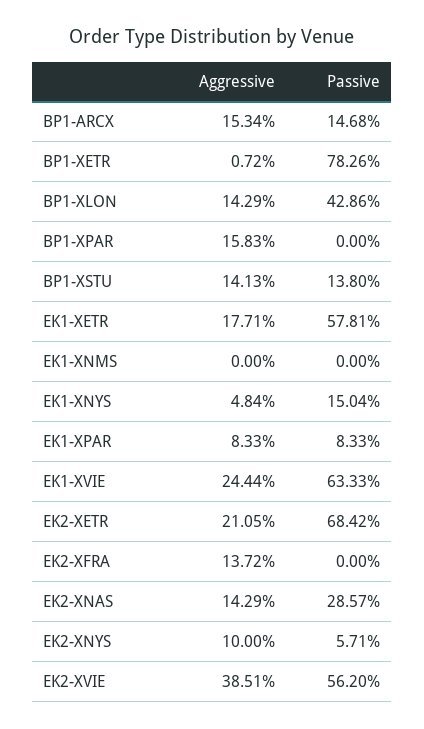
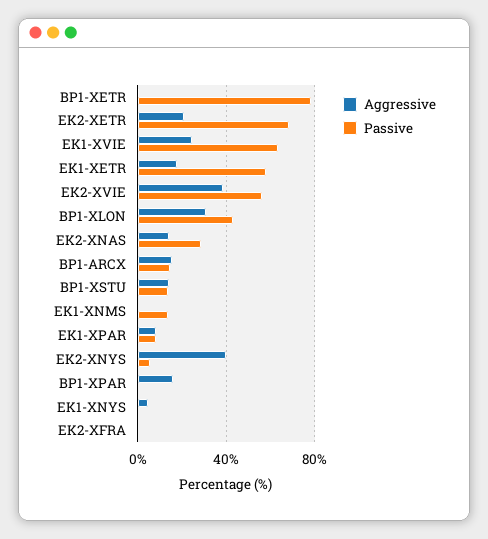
Aggressive, BP1-XLON: 14.29 -> 30
Passive, EK1-XNMS: 0 -> 15
Passive, EK1-XNYS: 15.04 -> 0
Aggressive, EK2-XFRA: 13.72 -> 0
Aggressive, EK2-XNYS: 10 -> 40

